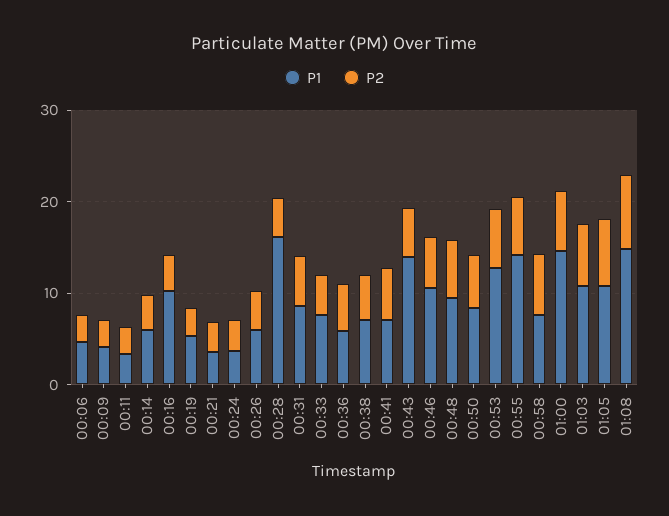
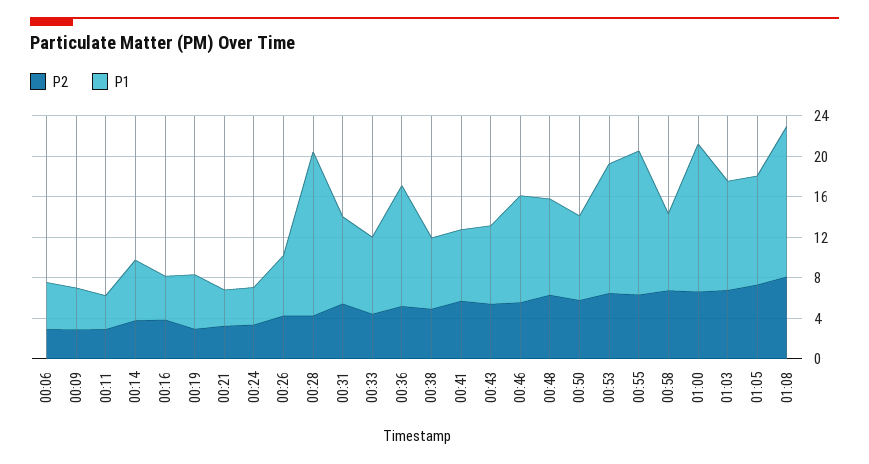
P1, 00:16: 10 -> 4
P1, 00:36: 6 -> 12
P1, 00:43: 14 -> 8

